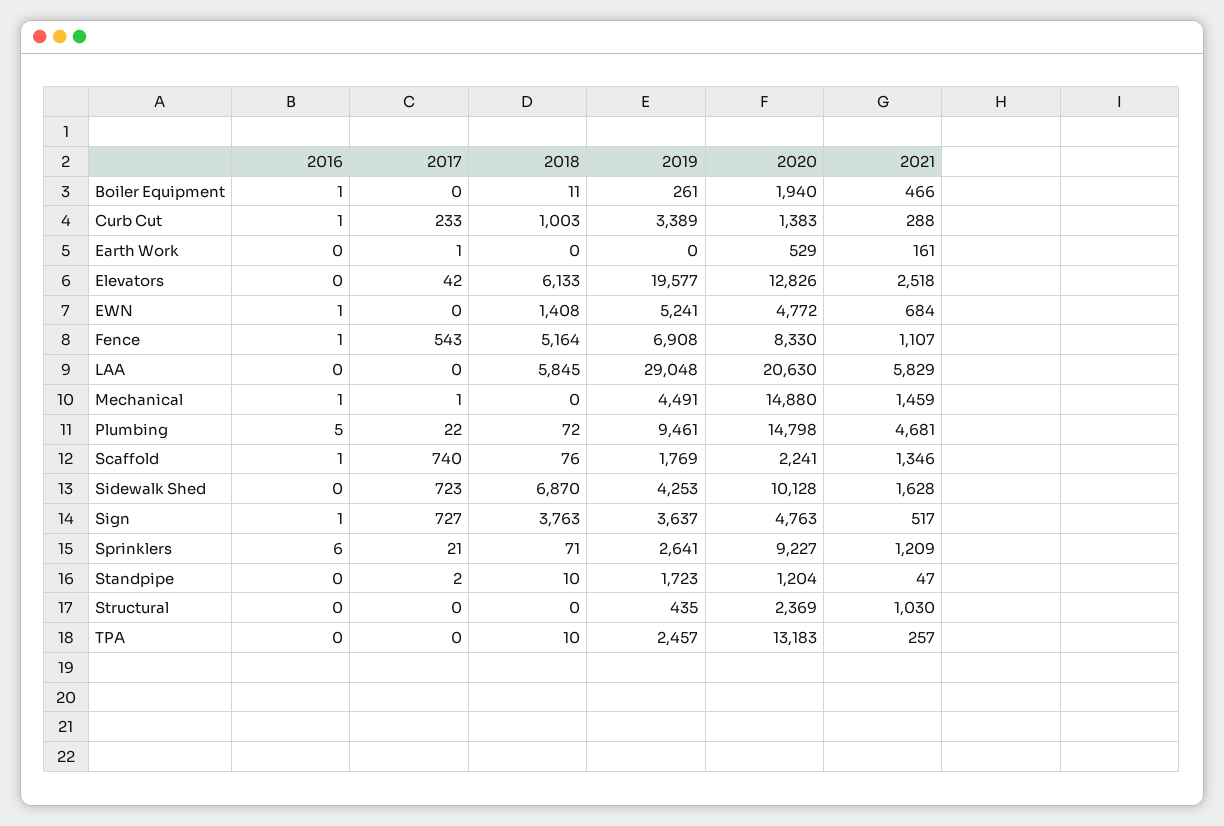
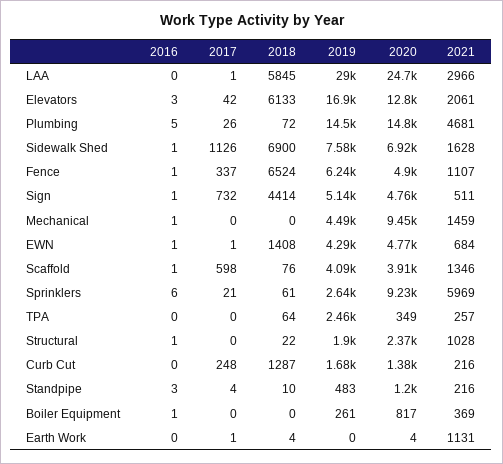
2018, Boiler Equipment: 11 -> 0
2020, Boiler Equipment: 1940 -> 817
2021, Boiler Equipment: 466 -> 369
2016, Curb Cut: 1 -> 0
2017, Curb Cut: 233 -> 248
2018, Curb Cut: 1003 -> 1287
2019, Curb Cut: 3389 -> 1680
2021, Curb Cut: 288 -> 216
2018, Earth Work: 0 -> 4
2020, Earth Work: 529 -> 4
2021, Earth Work: 161 -> 1131
2016, Elevators: 0 -> 3
2019, Elevators: 19577 -> 16900
2021, Elevators: 2518 -> 2061
2017, EWN: 0 -> 1
2019, EWN: 5241 -> 4290
2017, Fence: 543 -> 337
2018, Fence: 5164 -> 6524
2019, Fence: 6908 -> 6240
2020, Fence: 8330 -> 4900
2017, LAA: 0 -> 1
2020, LAA: 20630 -> 24700
2021, LAA: 5829 -> 2966
2017, Mechanical: 1 -> 0
2020, Mechanical: 14880 -> 9450
2017, Plumbing: 22 -> 26
2019, Plumbing: 9461 -> 14500
2017, Scaffold: 740 -> 598
2019, Scaffold: 1769 -> 4090
2020, Scaffold: 2241 -> 3910
2016, Sidewalk Shed: 0 -> 1
2017, Sidewalk Shed: 723 -> 1126
2018, Sidewalk Shed: 6870 -> 6900
2019, Sidewalk Shed: 4253 -> 7580
2020, Sidewalk Shed: 10128 -> 6920
2017, Sign: 727 -> 732
2018, Sign: 3763 -> 4414
2019, Sign: 3637 -> 5140
2021, Sign: 517 -> 511
2018, Sprinklers: 71 -> 61
2021, Sprinklers: 1209 -> 5969
2016, Standpipe: 0 -> 3
2017, Standpipe: 2 -> 4
2019, Standpipe: 1723 -> 483
2021, Standpipe: 47 -> 216
2016, Structural: 0 -> 1
2018, Structural: 0 -> 22
2019, Structural: 435 -> 1900
2021, Structural: 1030 -> 1028
2018, TPA: 10 -> 64
2020, TPA: 13183 -> 349

